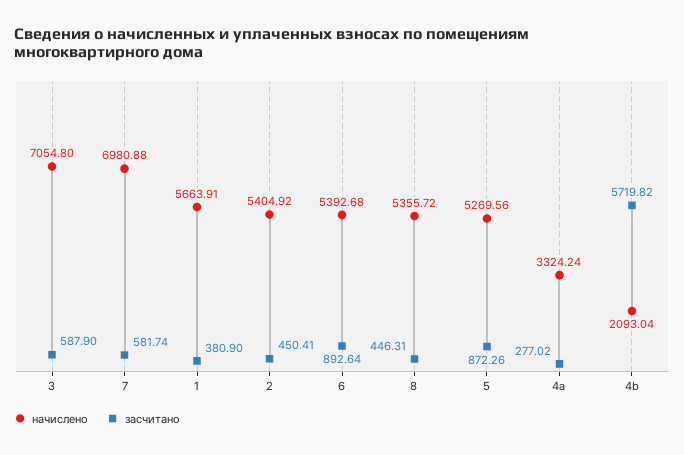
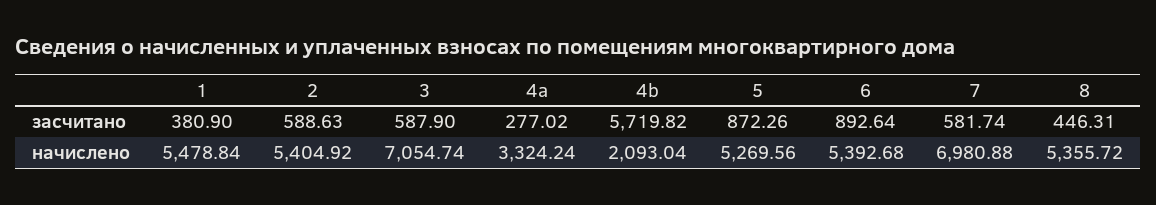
начислено, 3: 7054.8 -> 7054.74
начислено, 1: 5663.91 -> 5478.84
засчитано, 2: 450.41 -> 588.63

